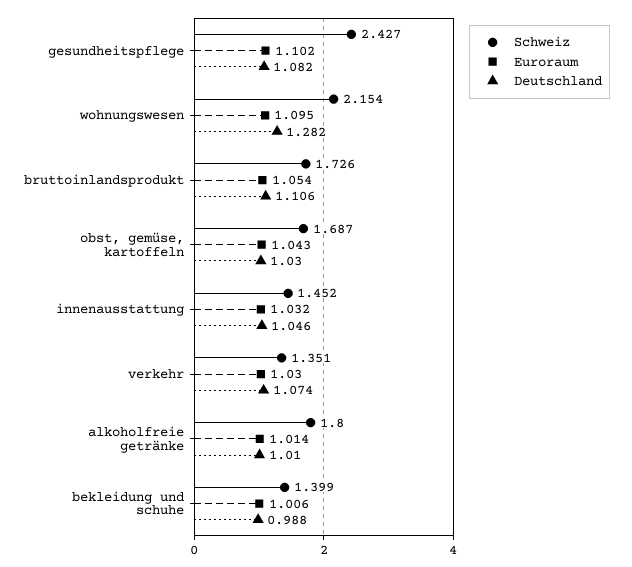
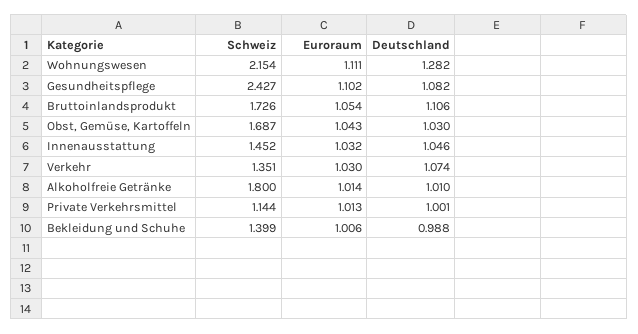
Euroraum, wohnungswesen: 1.095 -> 1.111
Schweiz, Private Verkehrsmittel: none -> 1.144
Euroraum, Private Verkehrsmittel: none -> 1.013
Deutschland, Private Verkehrsmittel: none -> 1.001

